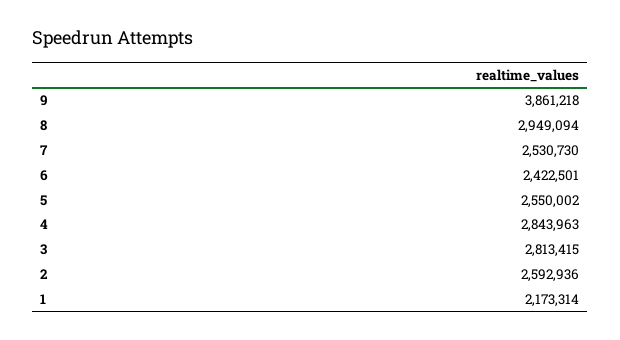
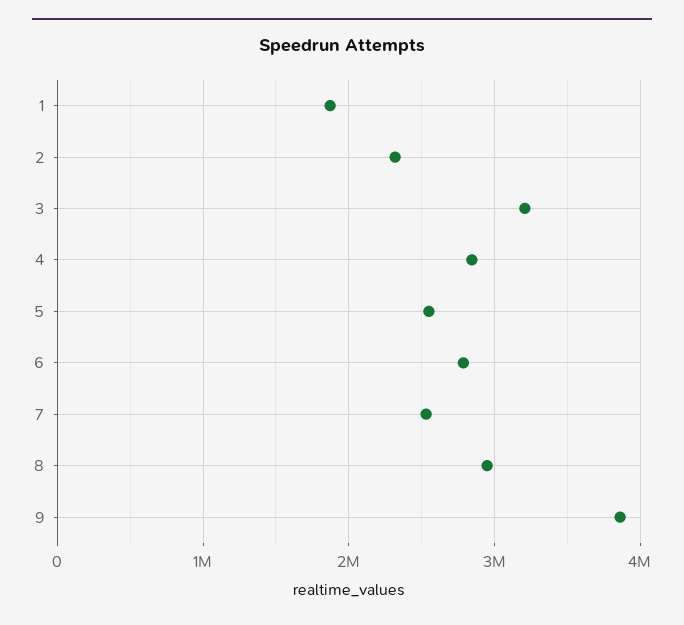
6: 2422501 -> 2800000
3: 2813415 -> 3200000
2: 2592936 -> 2300000
1: 2173314 -> 1900000

